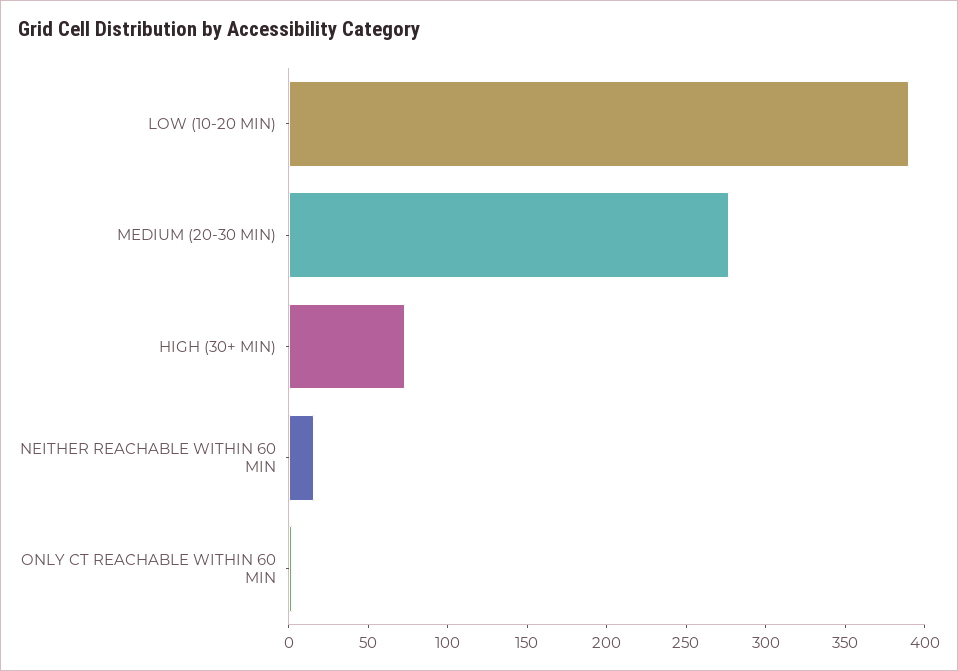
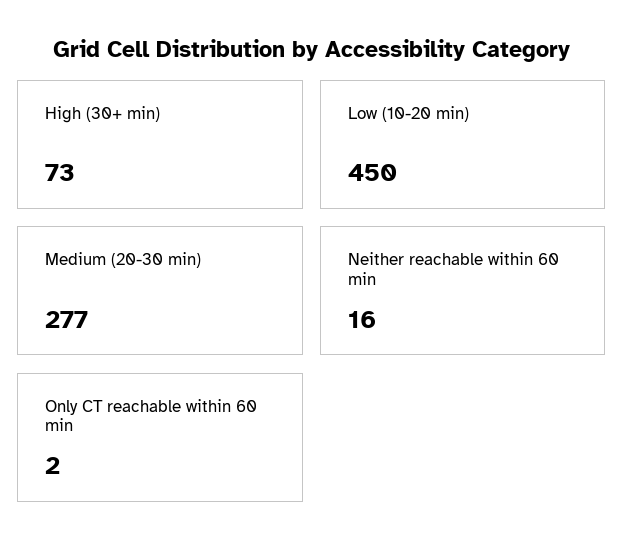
LOW (10-20 MIN): 390 -> 450

